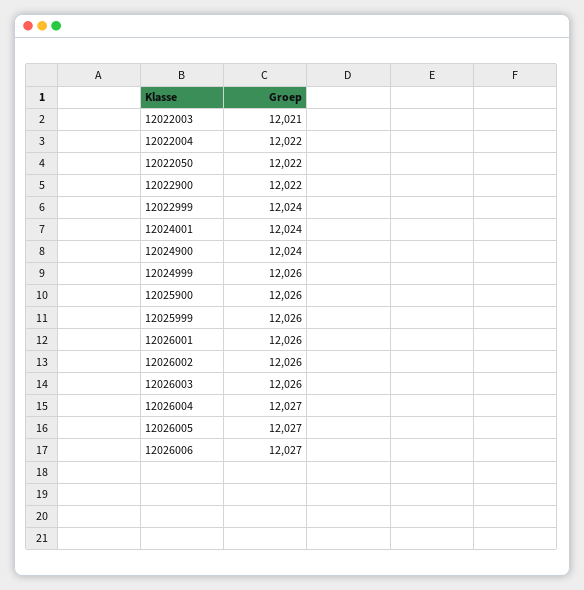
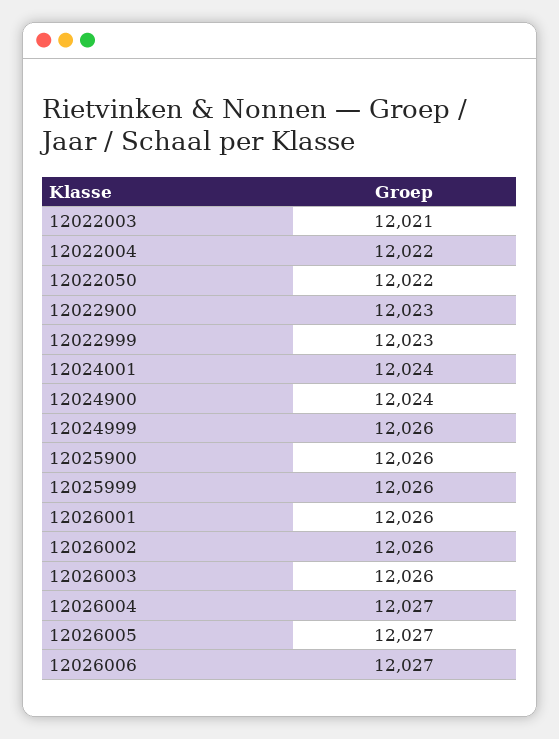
12022900: 12022 -> 12023
12022999: 12024 -> 12023

